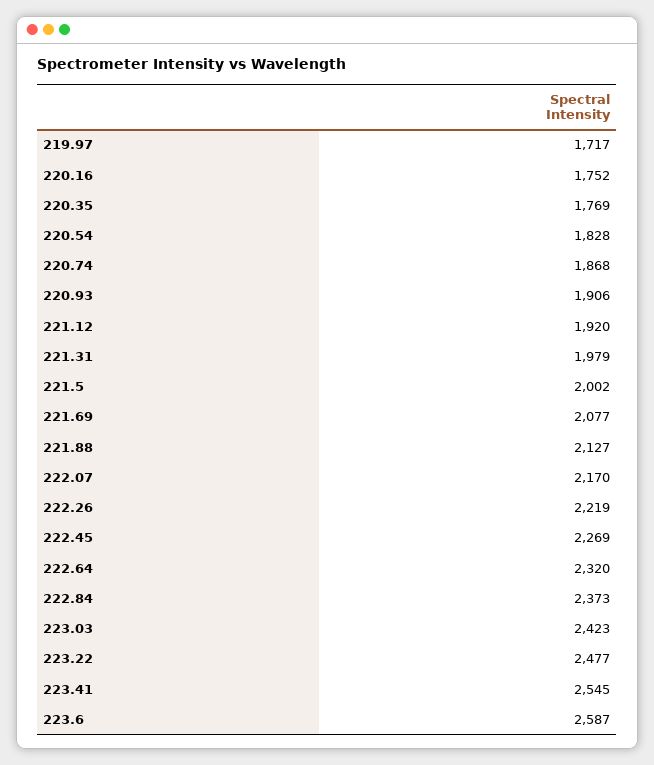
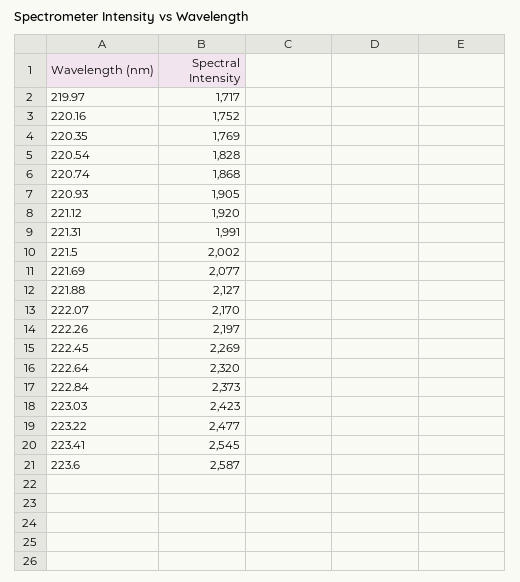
220.93: 1906 -> 1905
221.31: 1979 -> 1991
222.26: 2219 -> 2197

